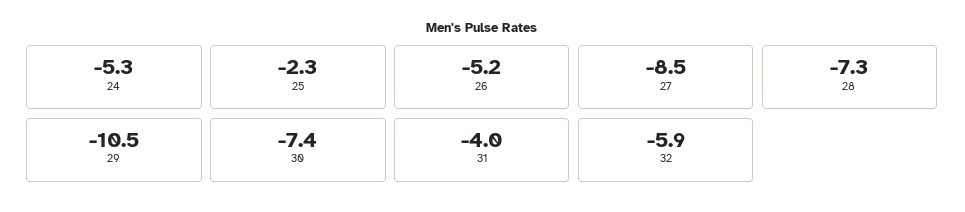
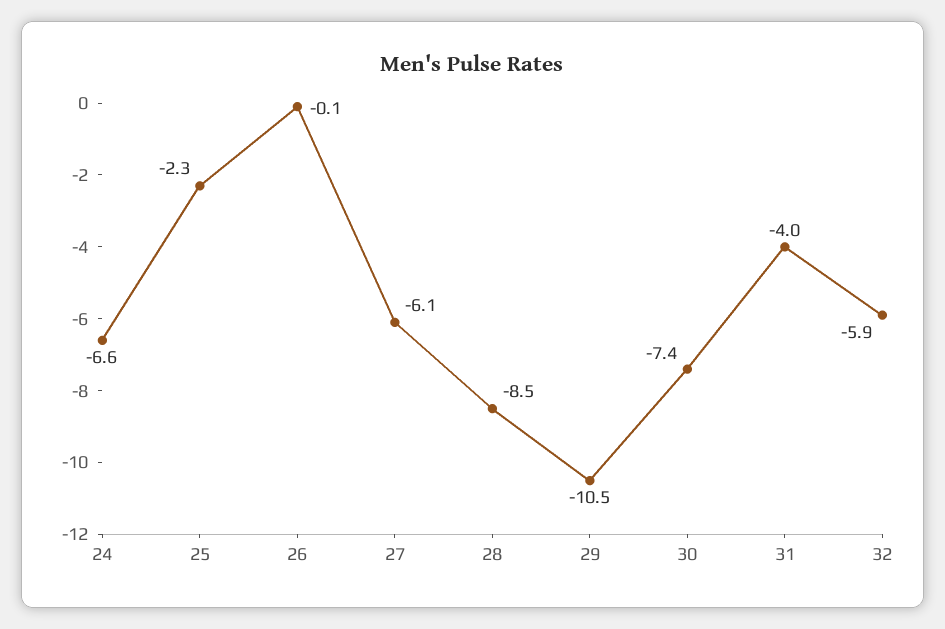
24: -5.3 -> -6.6
26: -5.2 -> -0.1
27: -8.5 -> -6.1
28: -7.3 -> -8.5

